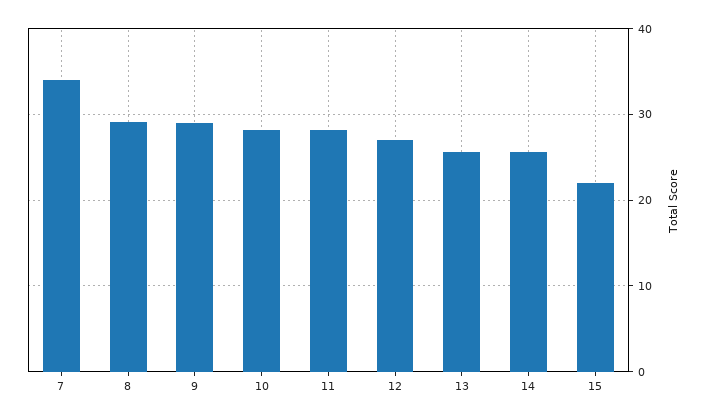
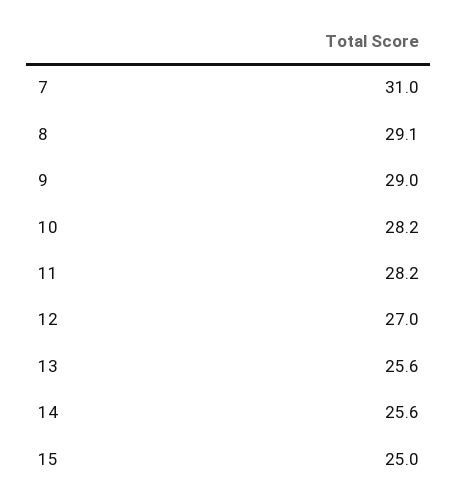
7: 34 -> 31
15: 22 -> 25

